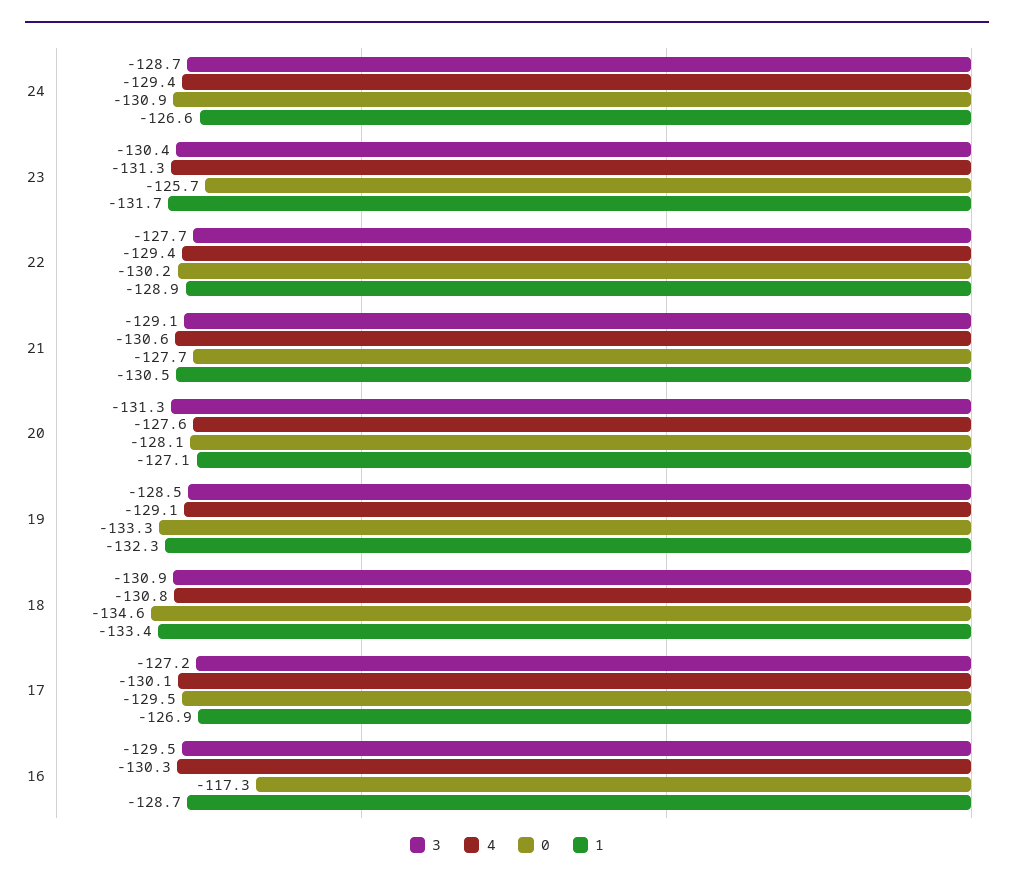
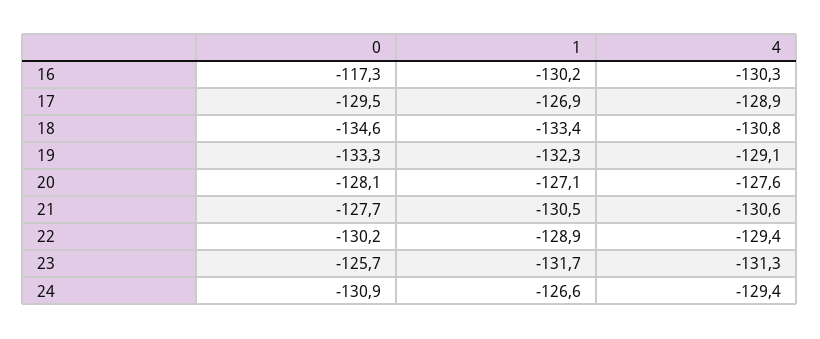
3, 24: -128.7 -> none
3, 23: -130.4 -> none
3, 22: -127.7 -> none
3, 21: -129.1 -> none
3, 20: -131.3 -> none
3, 19: -128.5 -> none
3, 18: -130.9 -> none
3, 17: -127.2 -> none
4, 17: -130.1 -> -128.9
3, 16: -129.5 -> none
1, 16: -128.7 -> -130.2

